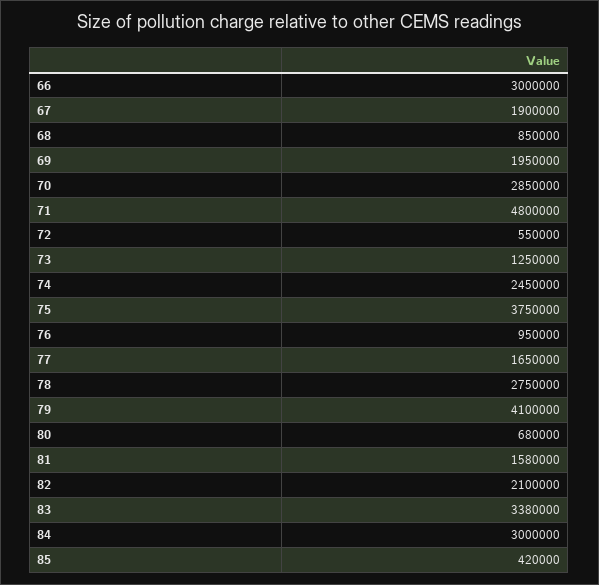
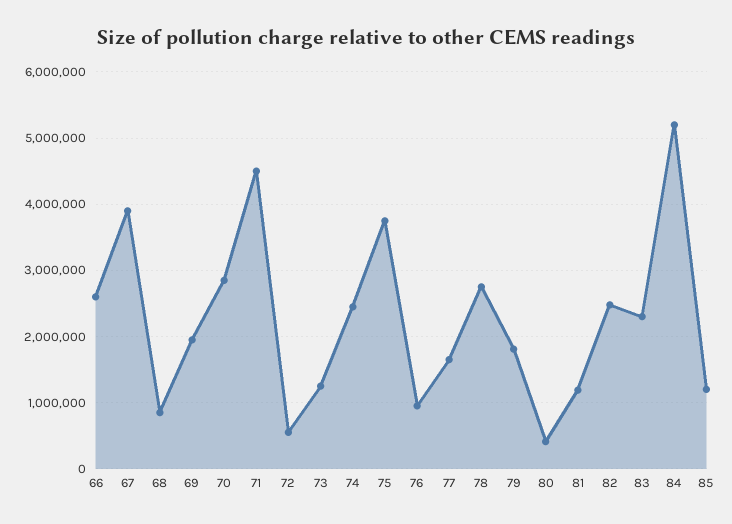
66: 3000000 -> 2600000
67: 1900000 -> 3900000
71: 4800000 -> 4500000
79: 4100000 -> 1800000
80: 680000 -> 400000
81: 1580000 -> 1200000
82: 2100000 -> 2500000
83: 3380000 -> 2300000
84: 3000000 -> 5200000
85: 420000 -> 1200000

